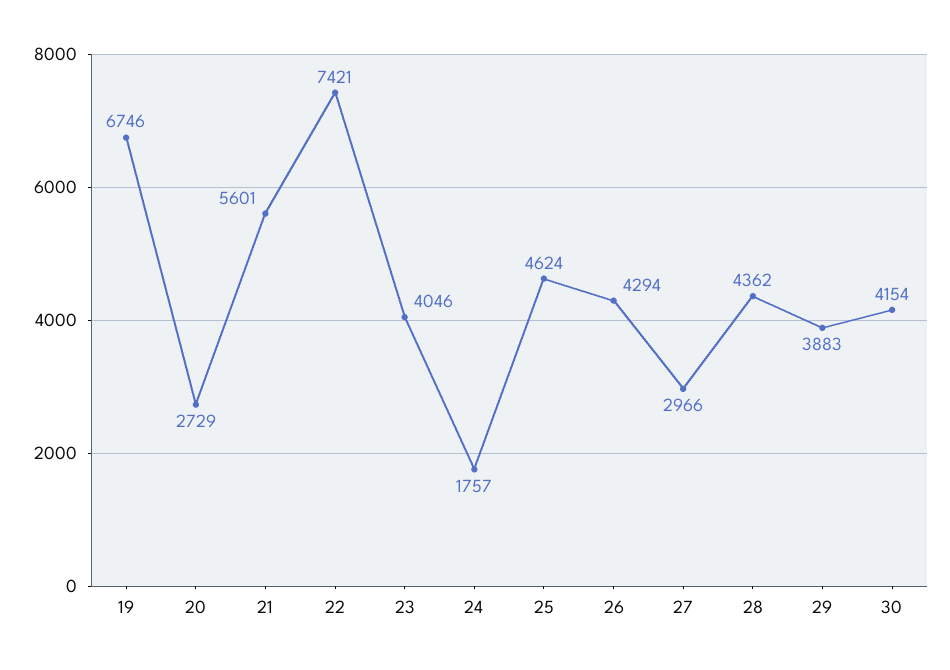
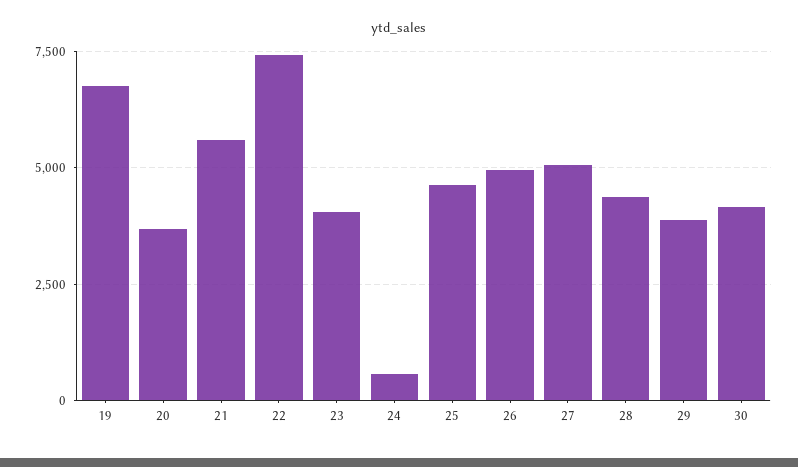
20: 2729 -> 3750
24: 1757 -> 500
26: 4294 -> 5000
27: 2966 -> 5000

